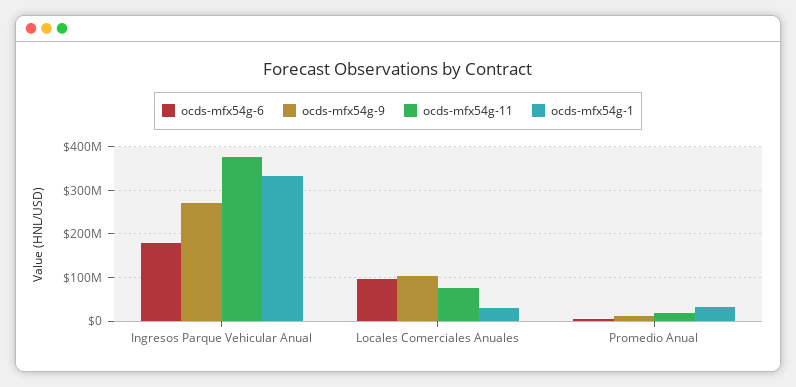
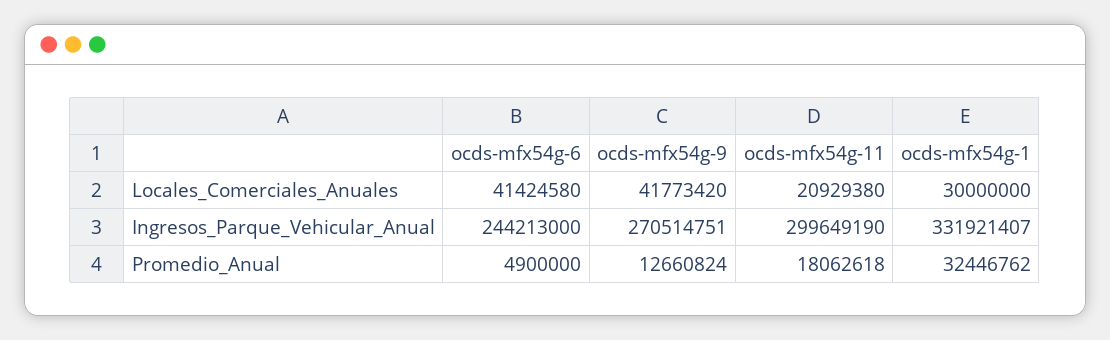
ocds-mfx54g-6, Ingresos Parque Vehicular Anual: 180000000 -> 244213000
ocds-mfx54g-11, Ingresos Parque Vehicular Anual: 380000000 -> 299649190
ocds-mfx54g-6, Locales Comerciales Anuales: 100000000 -> 41424580
ocds-mfx54g-9, Locales Comerciales Anuales: 100000000 -> 41773420
ocds-mfx54g-11, Locales Comerciales Anuales: 80000000 -> 20929380

